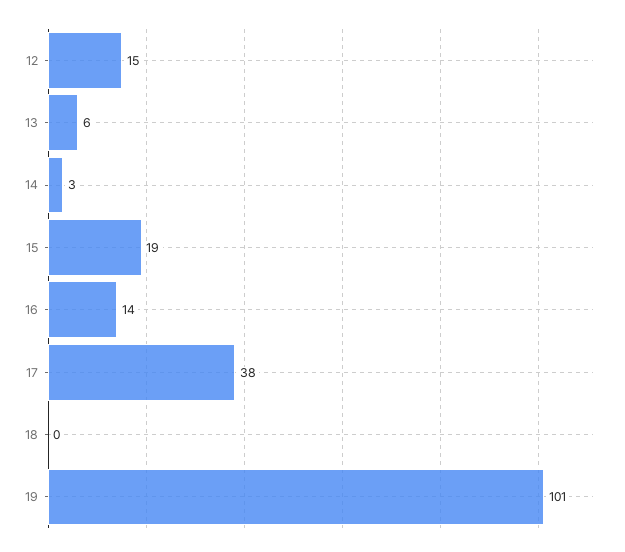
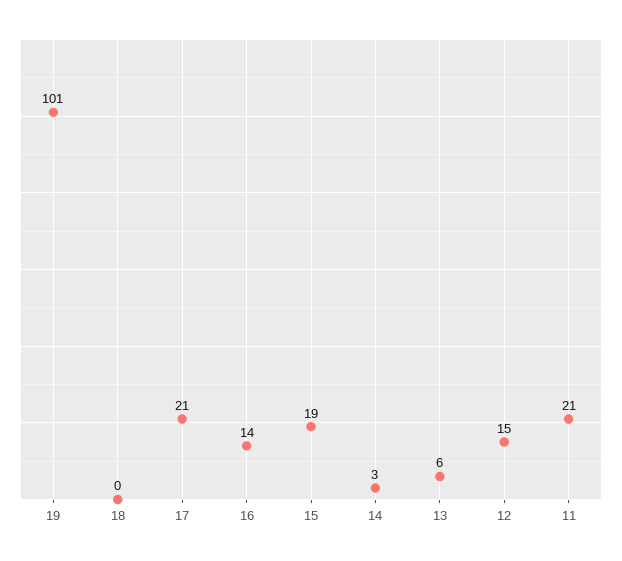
17: 38 -> 21
11: none -> 21

